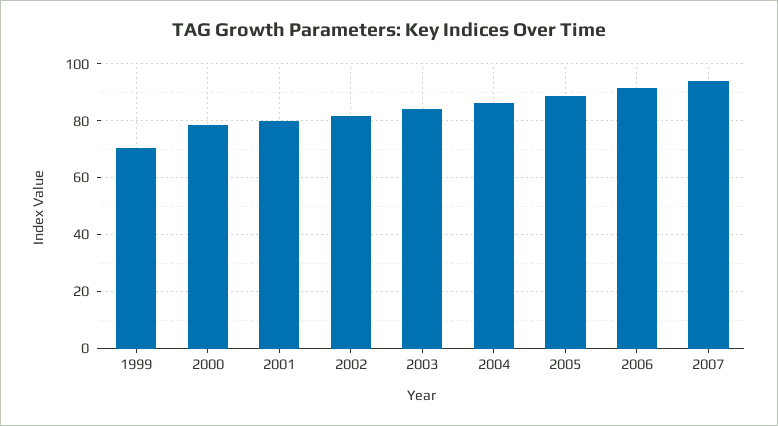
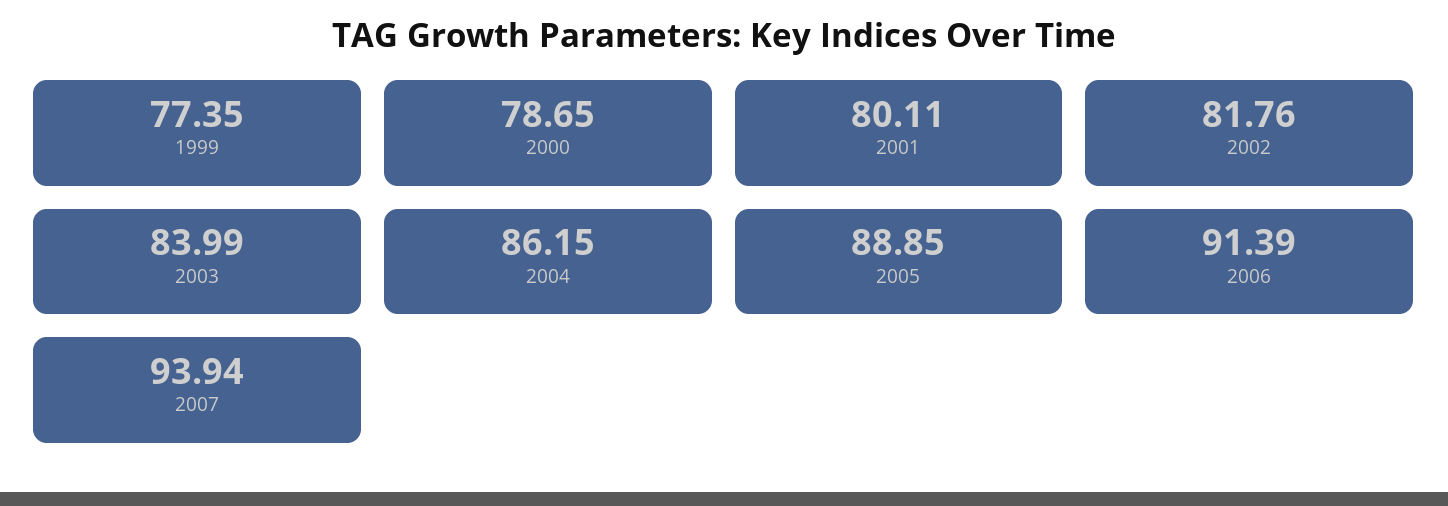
1999: 70 -> 77.35

